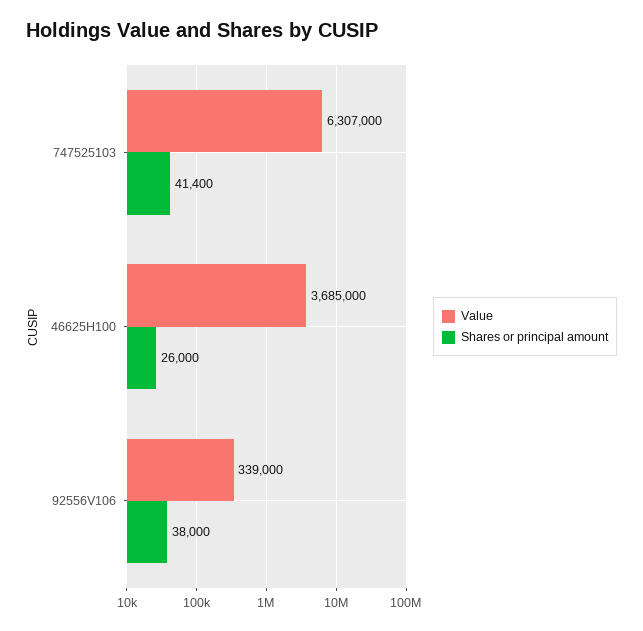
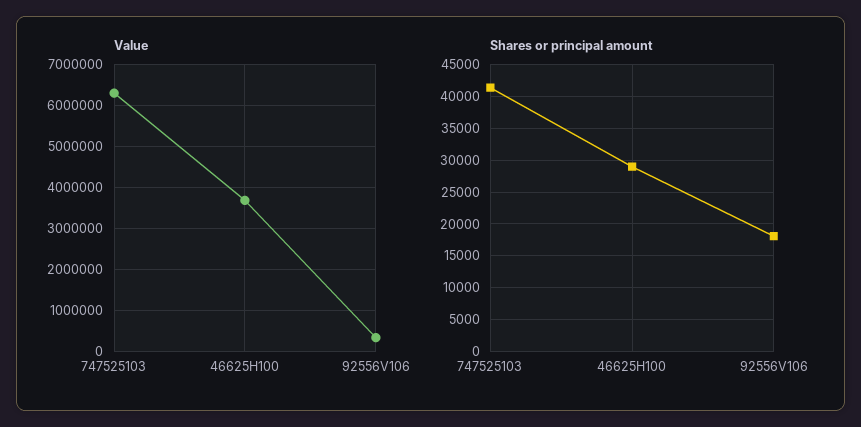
Shares or principal amount, 46625H100: 26000 -> 29000
Shares or principal amount, 92556V106: 38000 -> 18000

